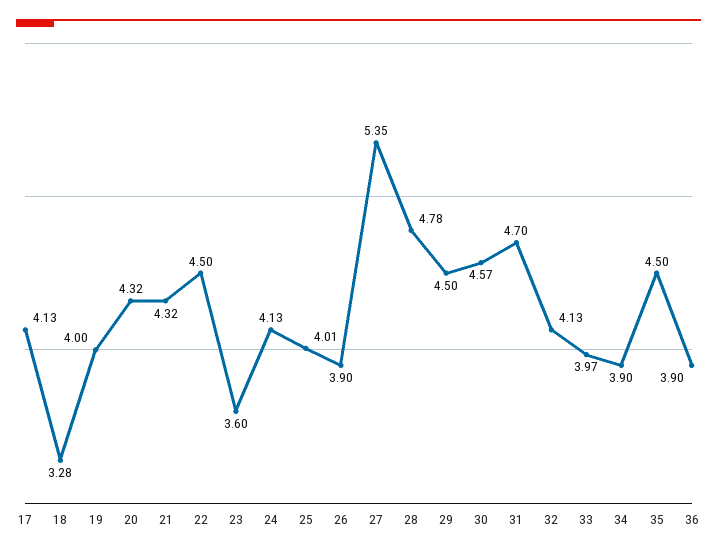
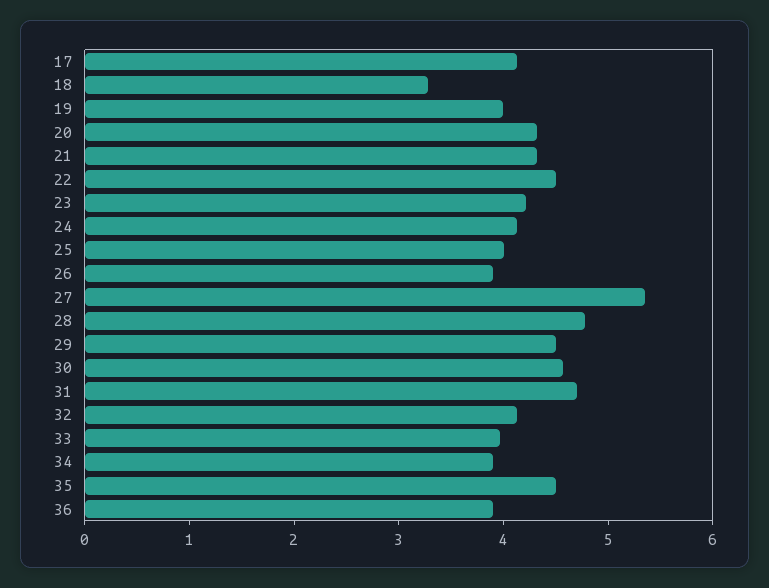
23: 3.6 -> 4.2

